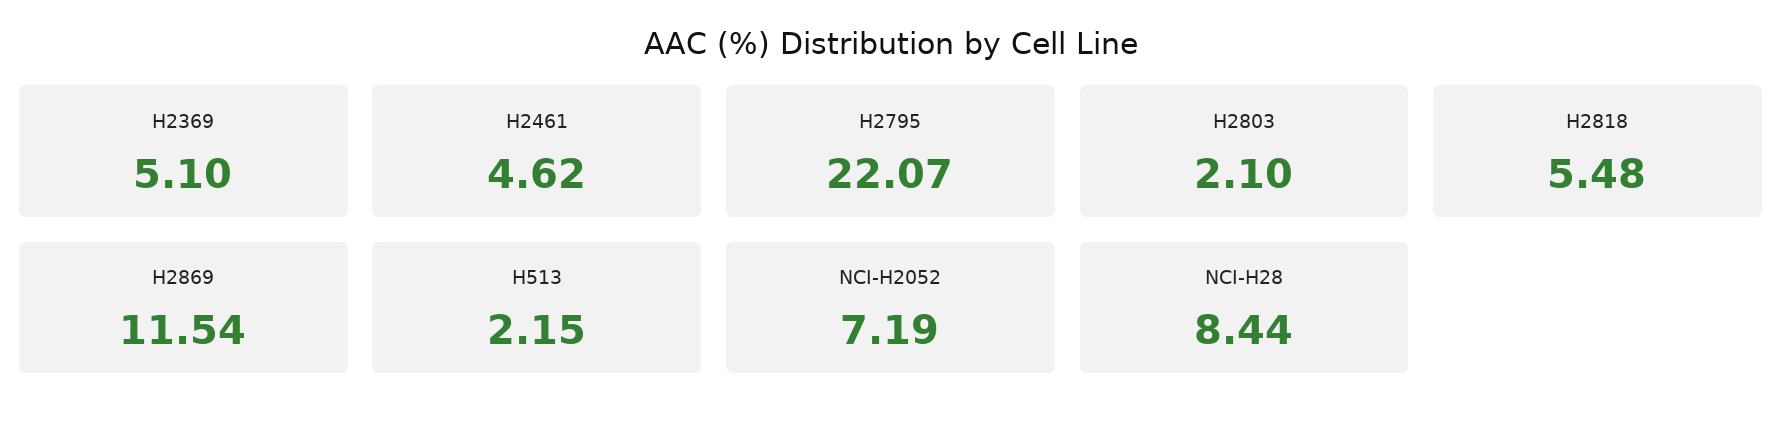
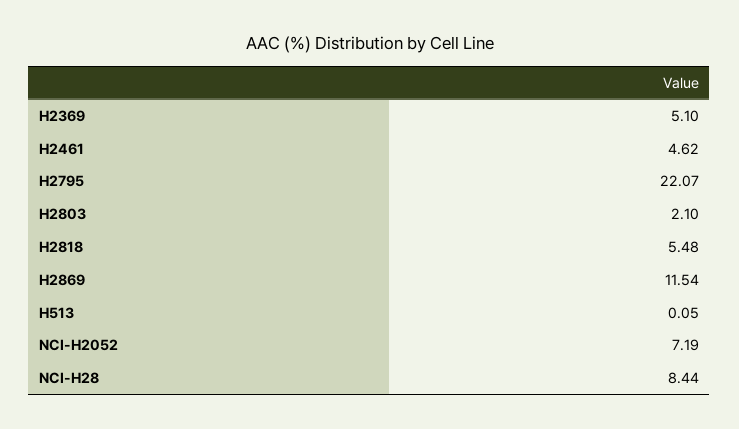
H513: 2.15 -> 0.05

